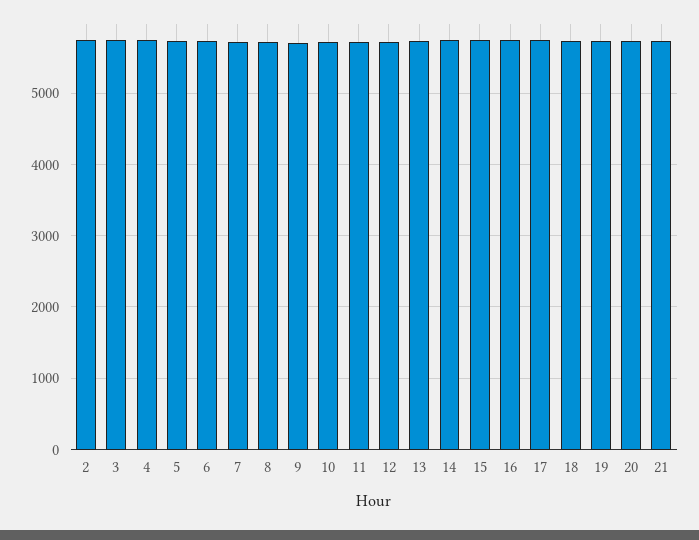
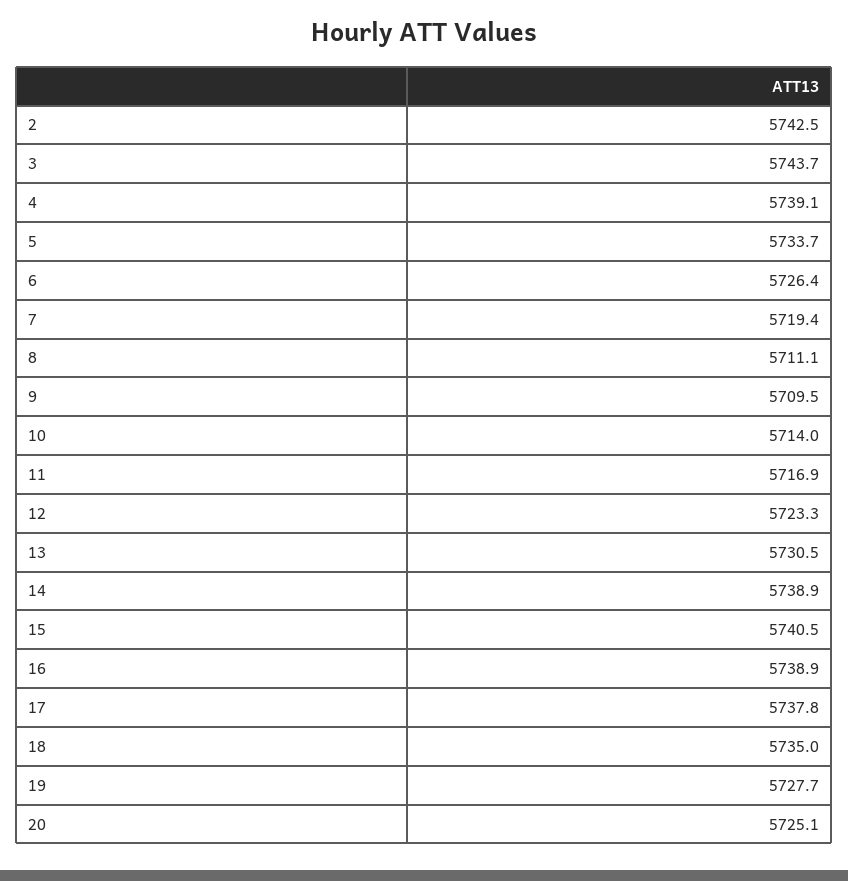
21: 5700 -> none

